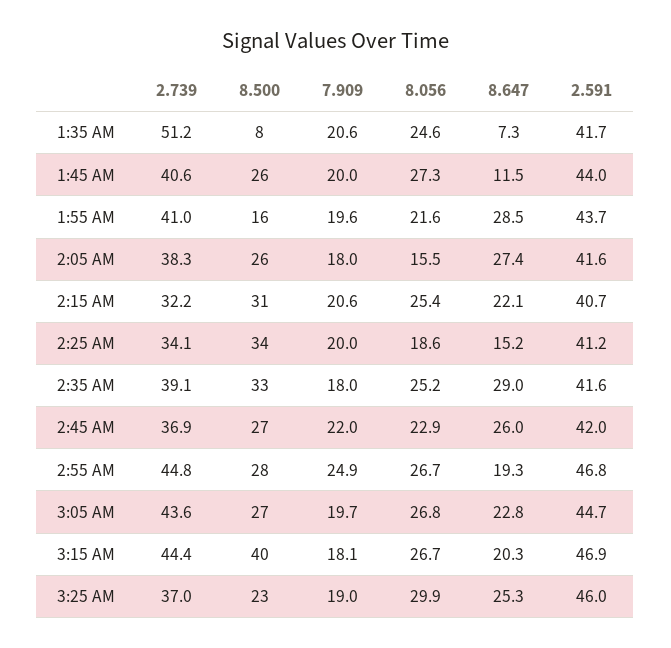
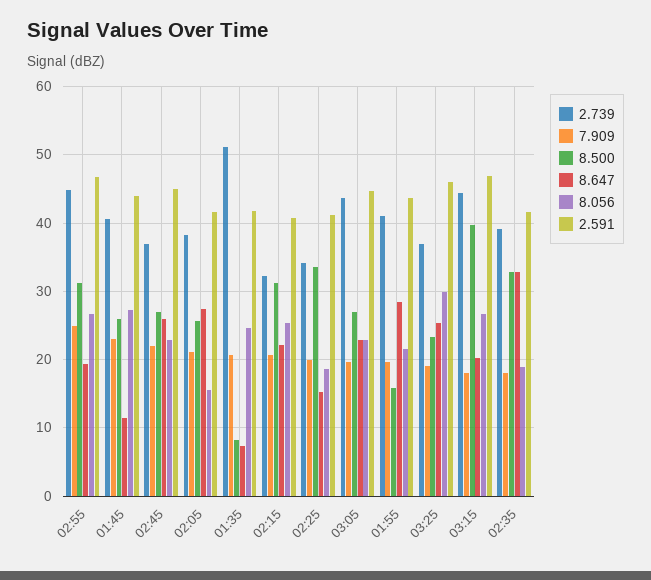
7.909, 1:45 AM: 20 -> 23
7.909, 2:05 AM: 18 -> 21
8.056, 2:35 AM: 25.2 -> 19
8.647, 2:35 AM: 29 -> 33
2.591, 2:45 AM: 42 -> 45
8.500, 2:55 AM: 28 -> 31
8.056, 3:05 AM: 26.8 -> 23

